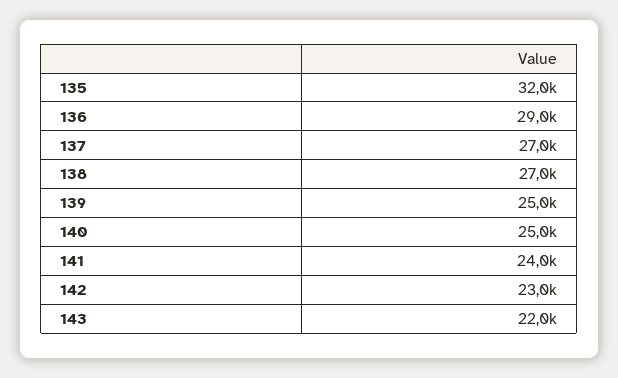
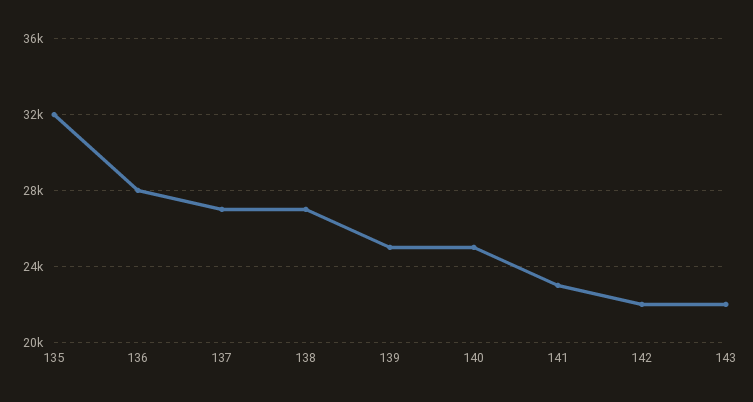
136: 29000 -> 28000
141: 24000 -> 23000
142: 23000 -> 22000

